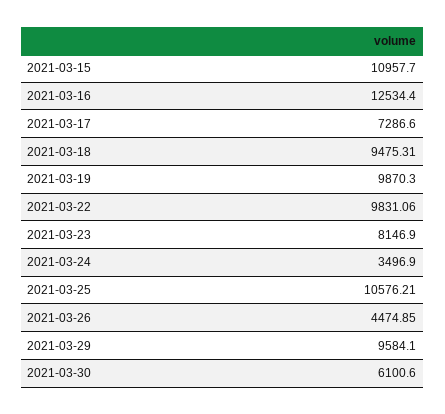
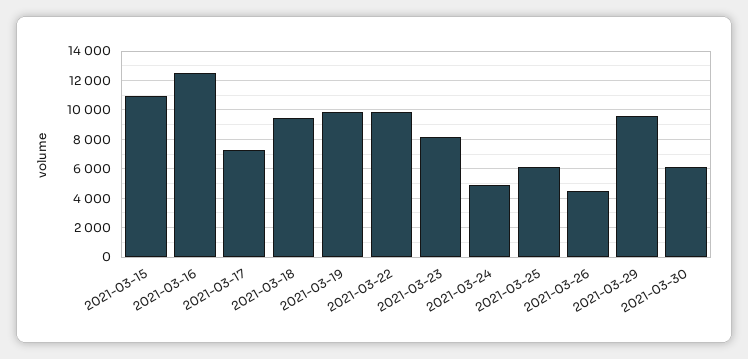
2021-03-24: 3496.9 -> 5000
2021-03-25: 10576.21 -> 6000

